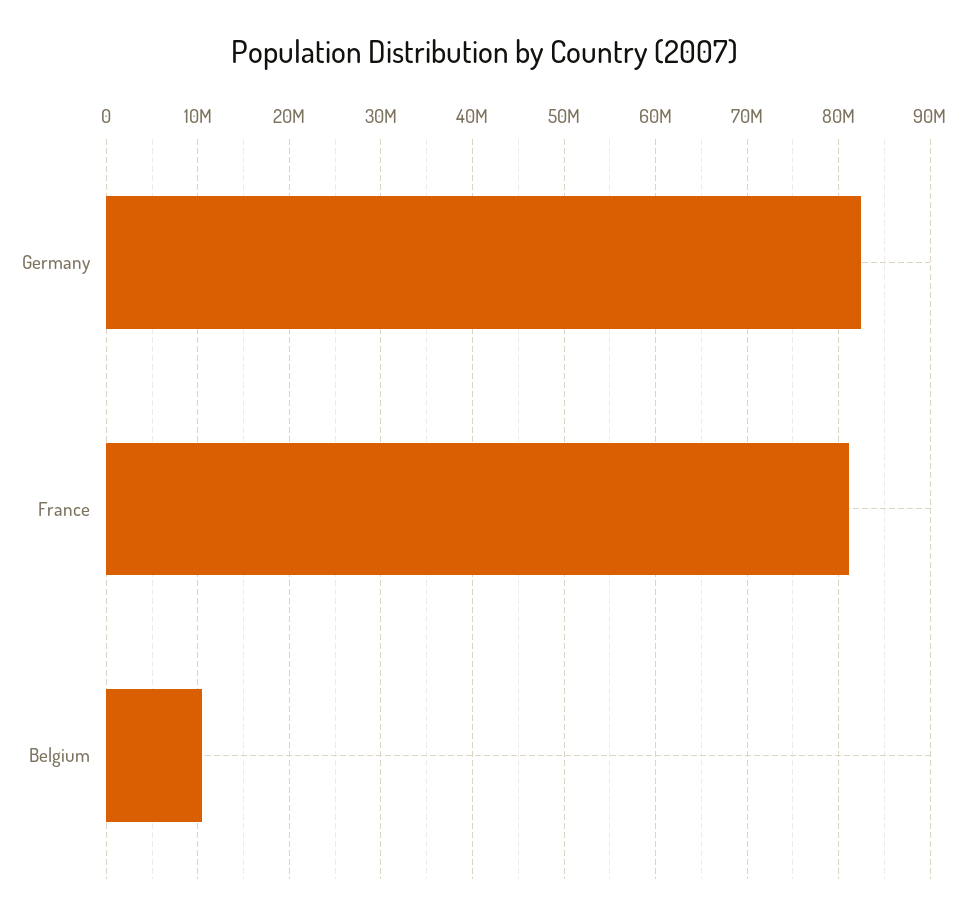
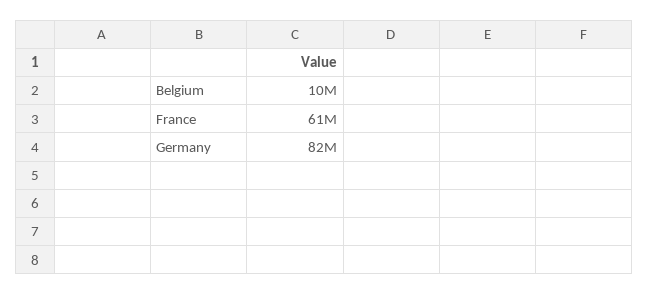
France: 81000000 -> 61000000

